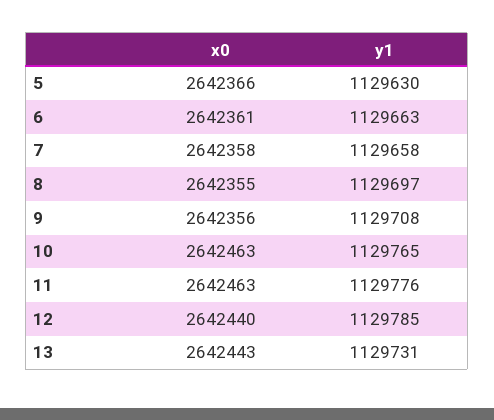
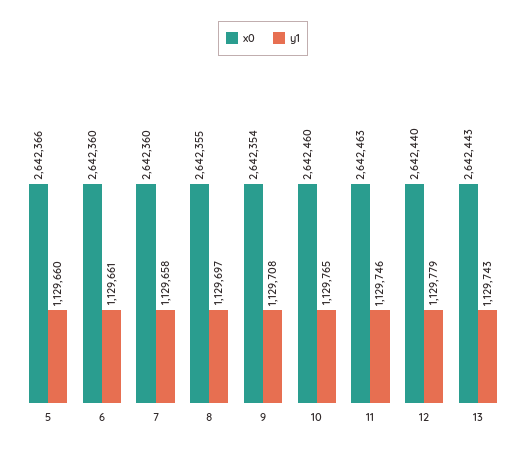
y1, 5: 1129630 -> 1129660
x0, 6: 2642361 -> 2642360
y1, 6: 1129663 -> 1129661
x0, 7: 2642358 -> 2642360
x0, 9: 2642356 -> 2642354
x0, 10: 2642463 -> 2642460
y1, 11: 1129776 -> 1129746
y1, 12: 1129785 -> 1129779
y1, 13: 1129731 -> 1129743

